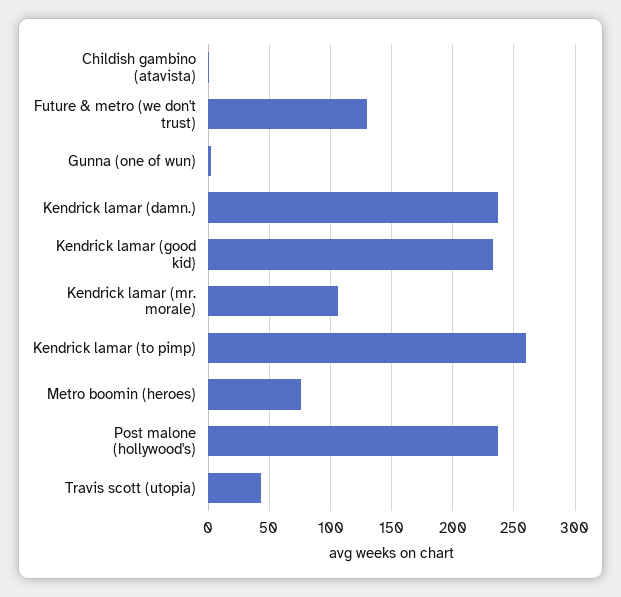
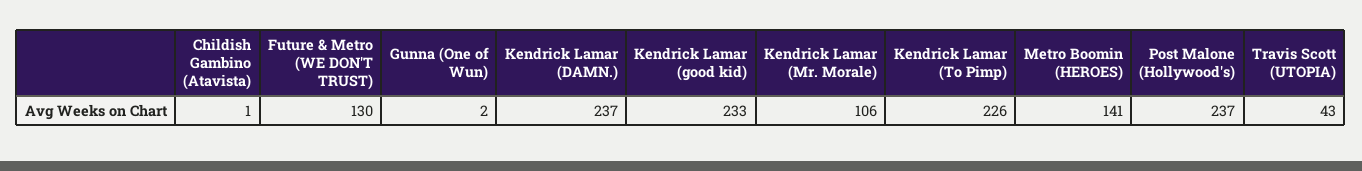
Kendrick lamar (to pimp): 260 -> 226
Metro boomin (heroes): 75 -> 141

